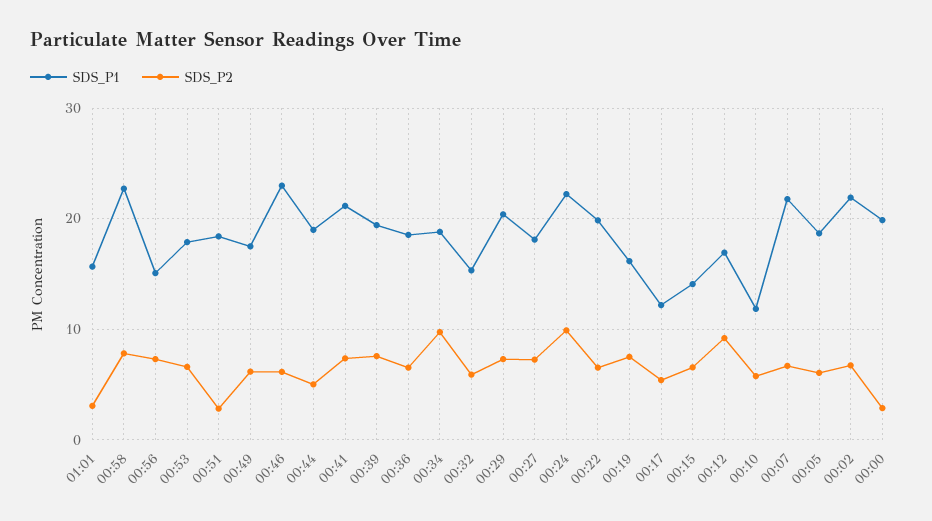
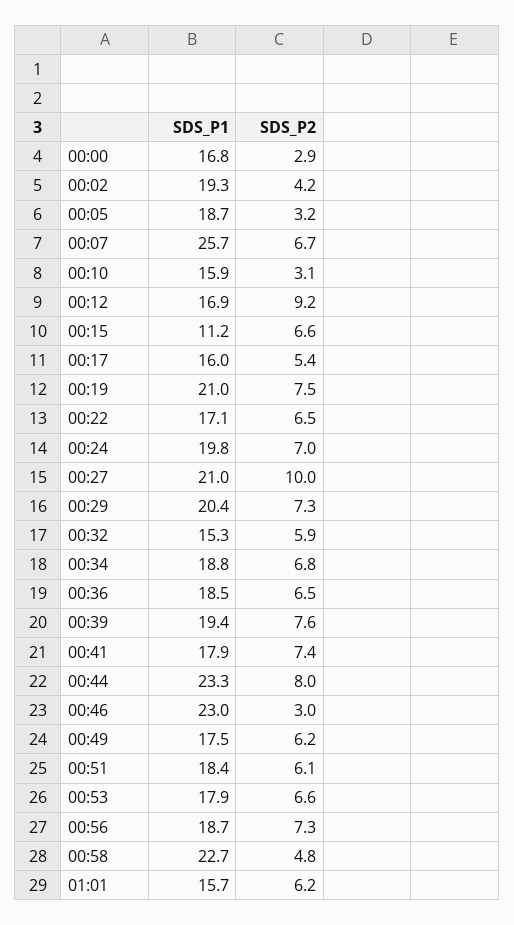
SDS_P2, 01:01: 3 -> 6.2
SDS_P2, 00:58: 8 -> 4.8
SDS_P1, 00:56: 15 -> 18.7
SDS_P2, 00:51: 3 -> 6.1
SDS_P2, 00:46: 6 -> 3
SDS_P1, 00:44: 19 -> 23.3
SDS_P2, 00:44: 5 -> 8
SDS_P1, 00:41: 21 -> 17.9
SDS_P2, 00:34: 10 -> 6.8
SDS_P1, 00:27: 18 -> 21
SDS_P2, 00:27: 7 -> 10
SDS_P1, 00:24: 22 -> 19.8
SDS_P2, 00:24: 10 -> 7
SDS_P1, 00:22: 20 -> 17.1
SDS_P1, 00:19: 16 -> 21
SDS_P1, 00:17: 12 -> 16
SDS_P1, 00:15: 14 -> 11.2
SDS_P1, 00:10: 12 -> 15.9
SDS_P2, 00:10: 6 -> 3.1
SDS_P1, 00:07: 22 -> 25.7
SDS_P2, 00:05: 6 -> 3.2
SDS_P1, 00:02: 22 -> 19.3
SDS_P2, 00:02: 7 -> 4.2
SDS_P1, 00:00: 20 -> 16.8

